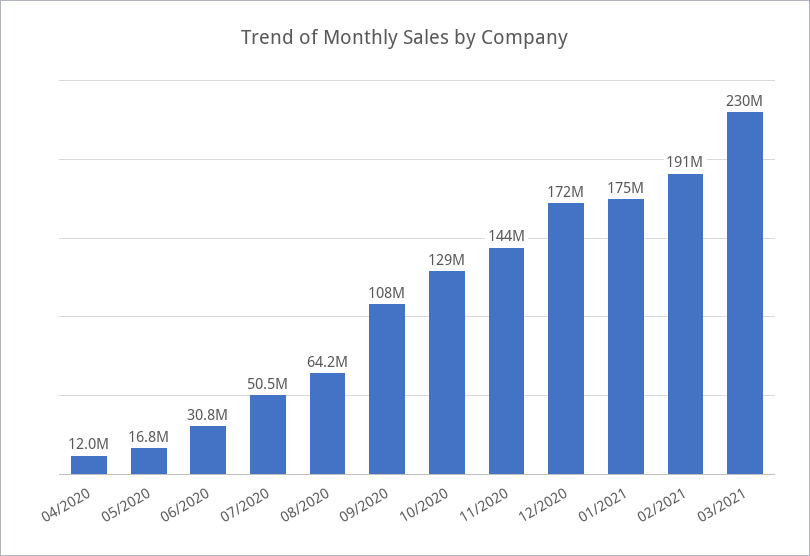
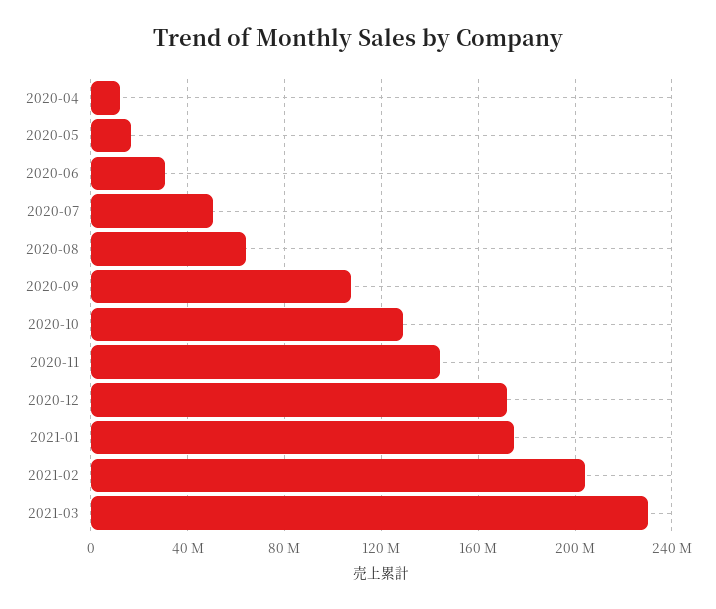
02/2021: 191000000 -> 205000000

